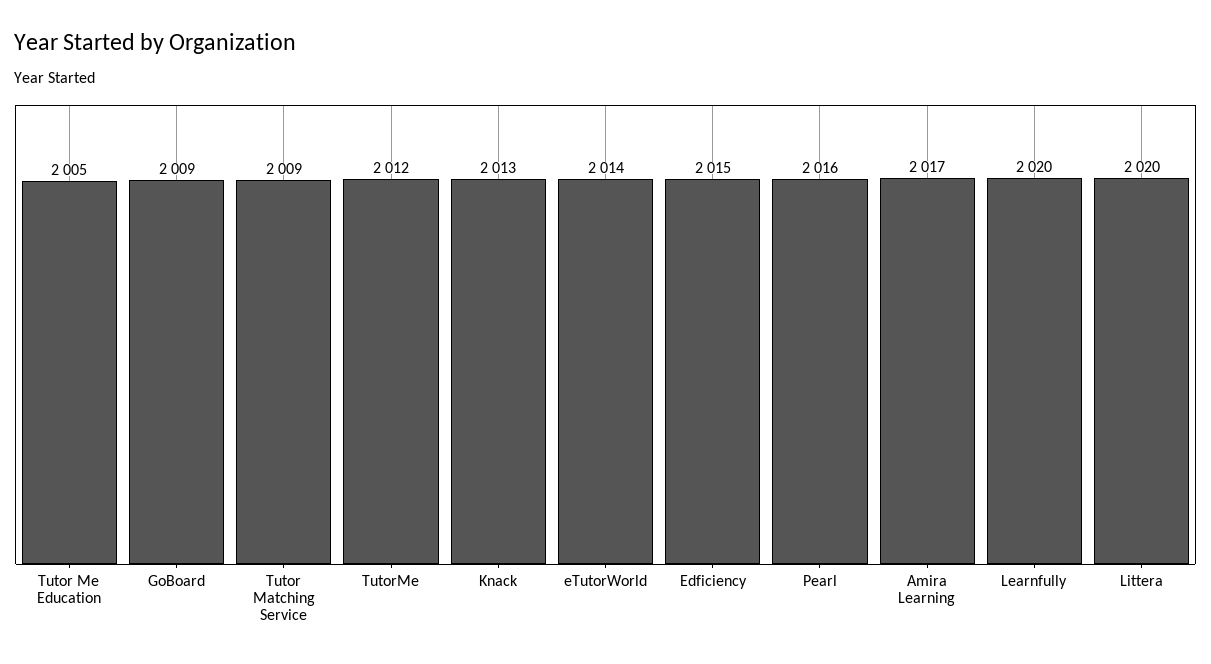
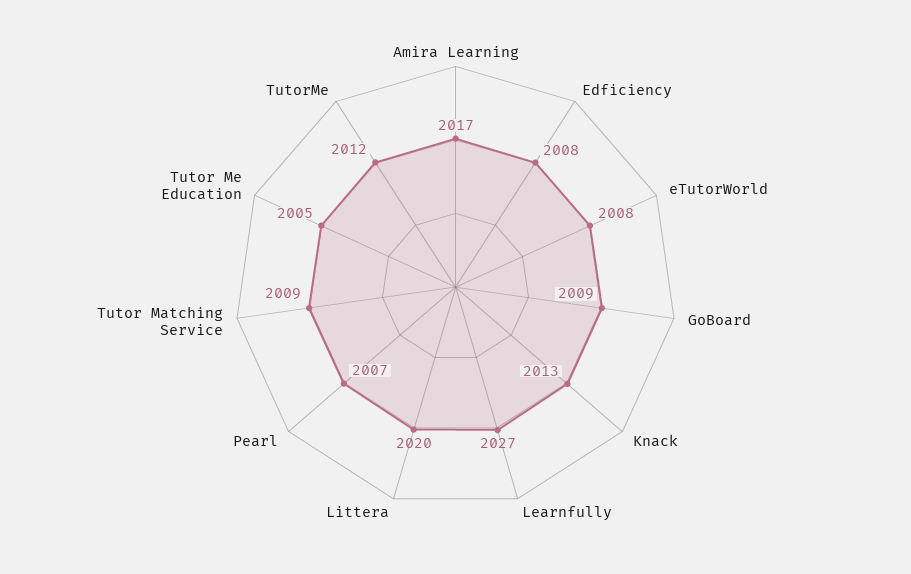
eTutorWorld: 2014 -> 2008
Edficiency: 2015 -> 2008
Pearl: 2016 -> 2007
Learnfully: 2020 -> 2027

